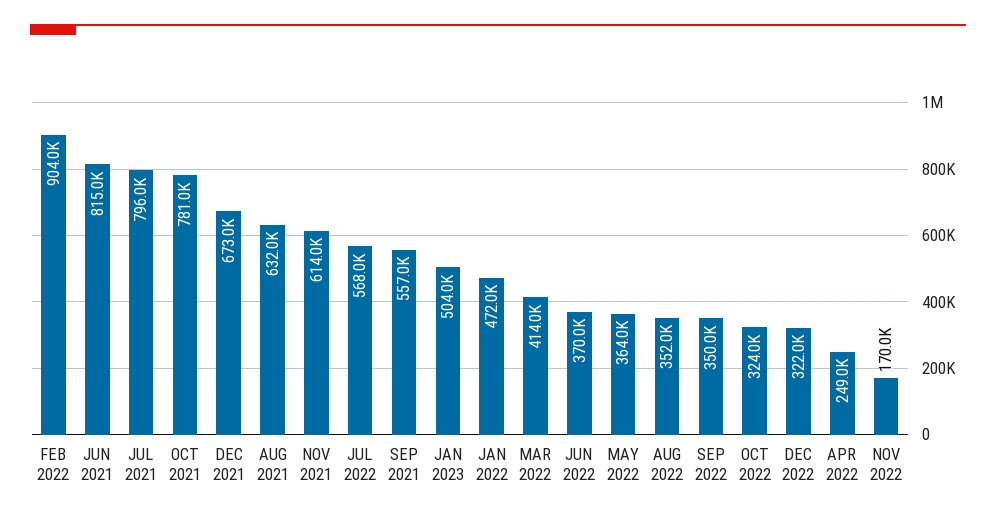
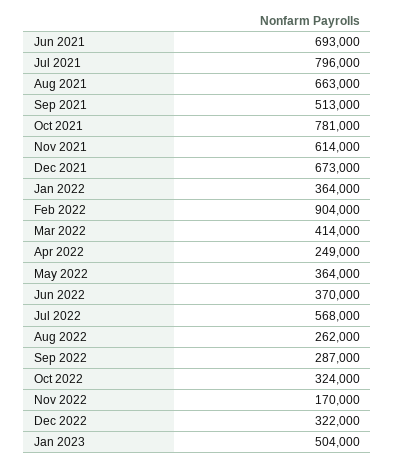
JUN 2021: 815000 -> 693000
AUG 2021: 632000 -> 663000
SEP 2021: 557000 -> 513000
JAN 2022: 472000 -> 364000
AUG 2022: 352000 -> 262000
SEP 2022: 350000 -> 287000

